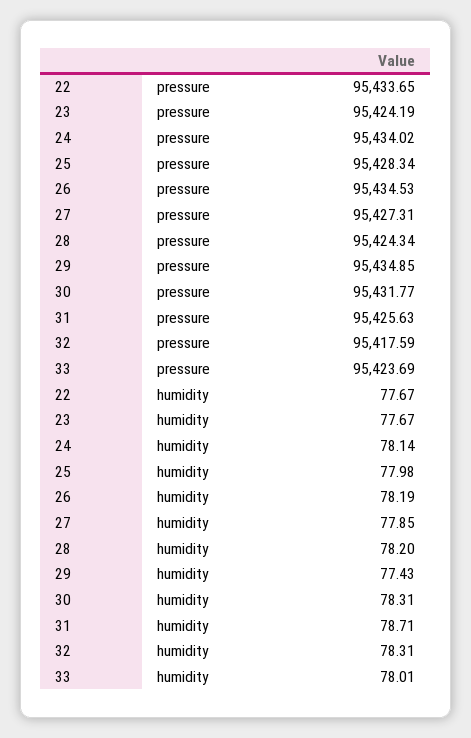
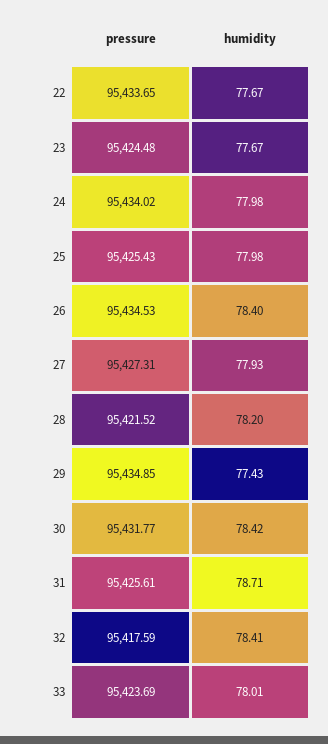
23, pressure: 95424.19 -> 95424.48
25, pressure: 95428.34 -> 95425.43
28, pressure: 95424.34 -> 95421.52
31, pressure: 95425.63 -> 95425.61
24, humidity: 78.14 -> 77.98
26, humidity: 78.19 -> 78.4
27, humidity: 77.85 -> 77.93
30, humidity: 78.31 -> 78.42
32, humidity: 78.31 -> 78.41

